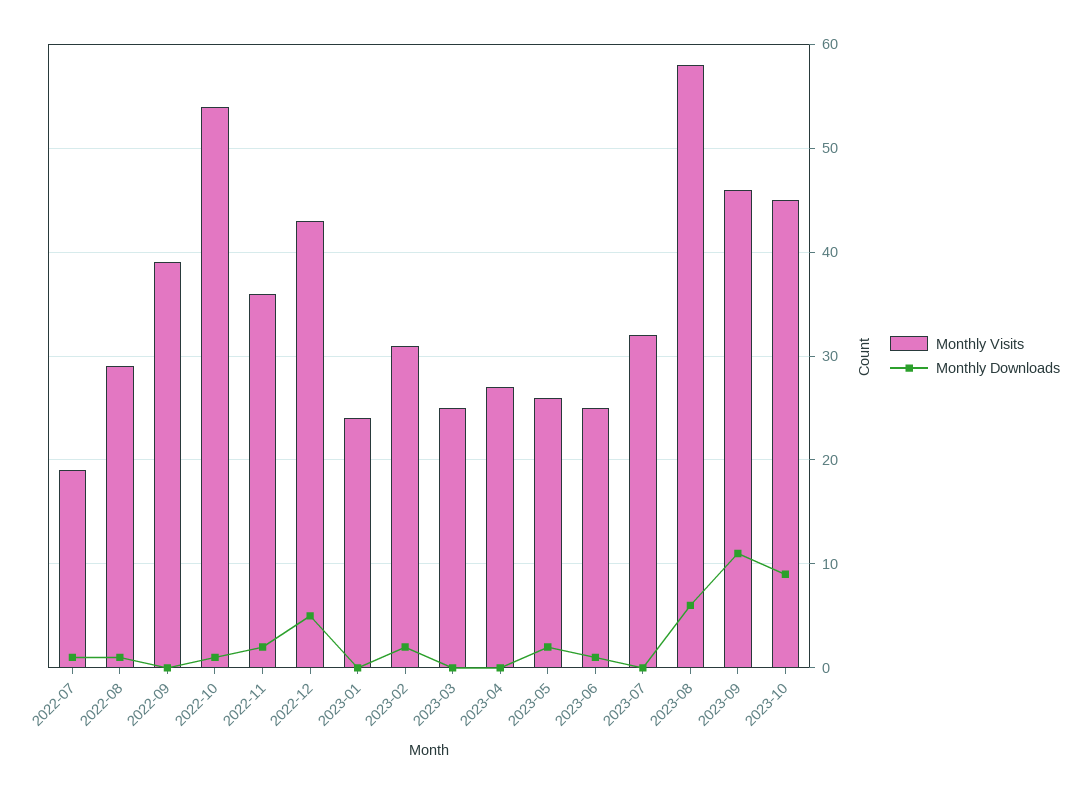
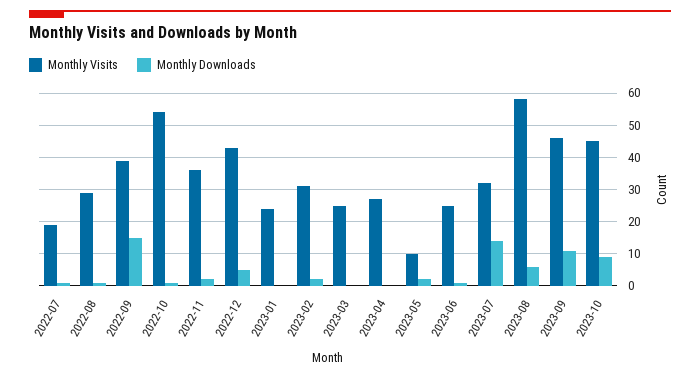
Monthly Downloads, 2022-09: 0 -> 15
Monthly Visits, 2023-05: 26 -> 10
Monthly Downloads, 2023-07: 0 -> 15

